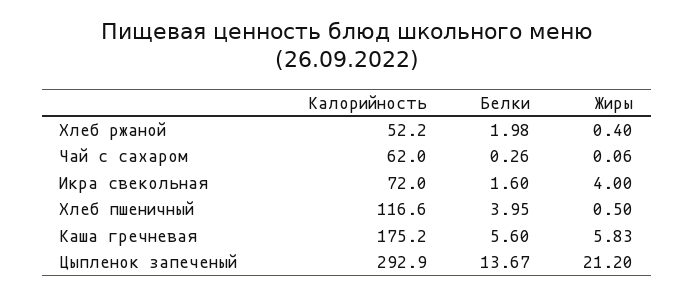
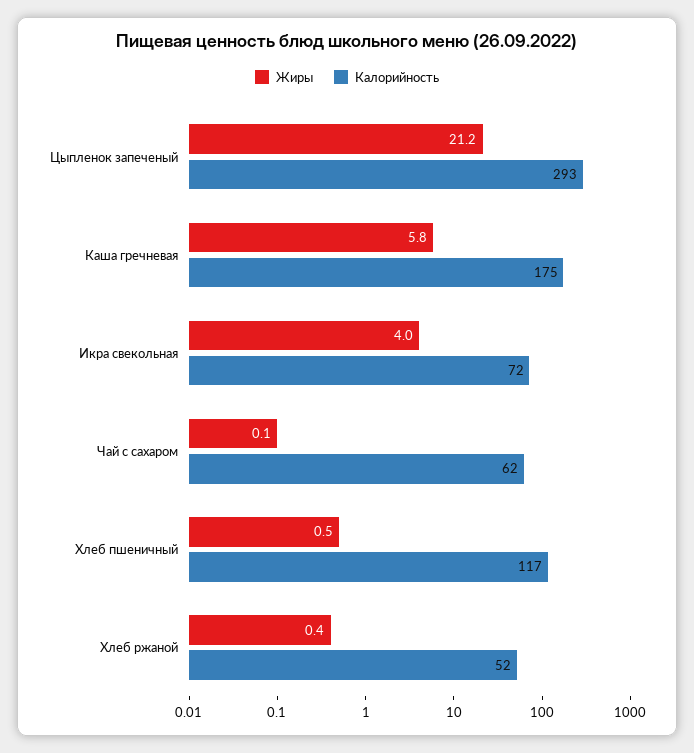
Белки, Хлеб ржаной: 1.98 -> none
Белки, Чай с сахаром: 0.26 -> none
Белки, Икра свекольная: 1.6 -> none
Белки, Хлеб пшеничный: 3.95 -> none
Белки, Каша гречневая: 5.6 -> none
Белки, Цыпленок запеченый: 13.67 -> none

